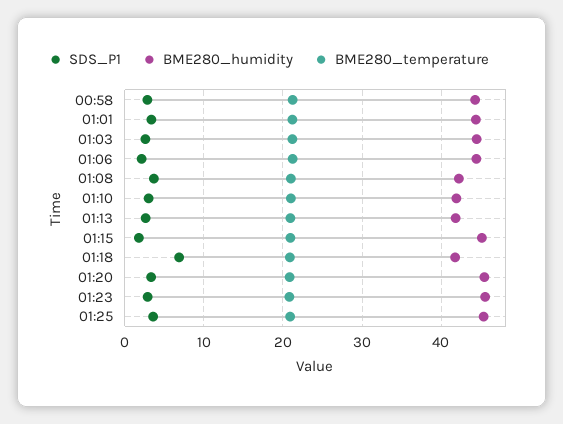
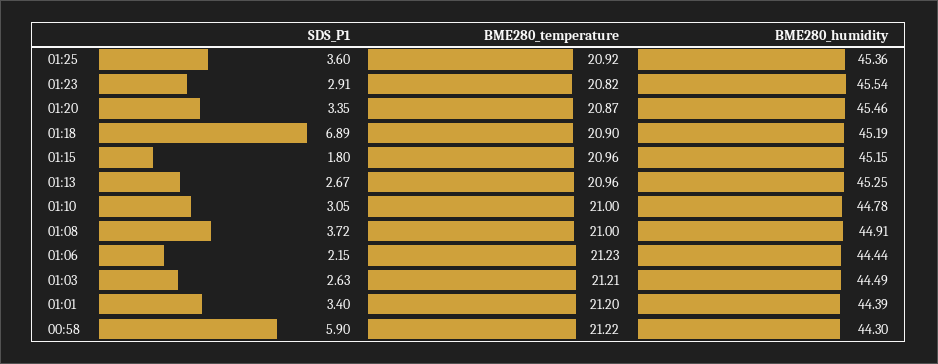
SDS_P1, 00:58: 3 -> 5.9
BME280_humidity, 01:08: 42 -> 44.91
BME280_humidity, 01:10: 42 -> 44.78
BME280_humidity, 01:13: 42 -> 45.25
BME280_humidity, 01:18: 42 -> 45.19

